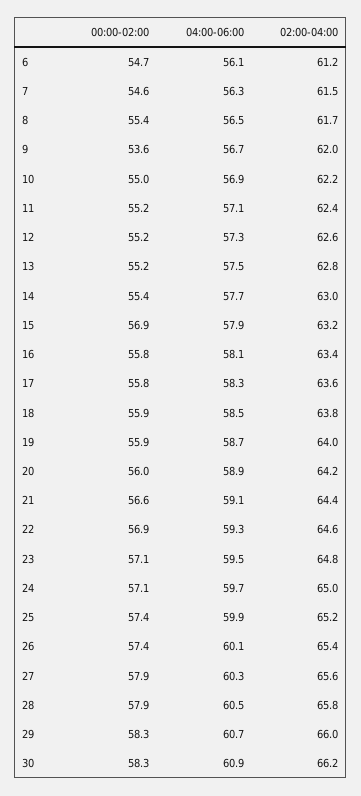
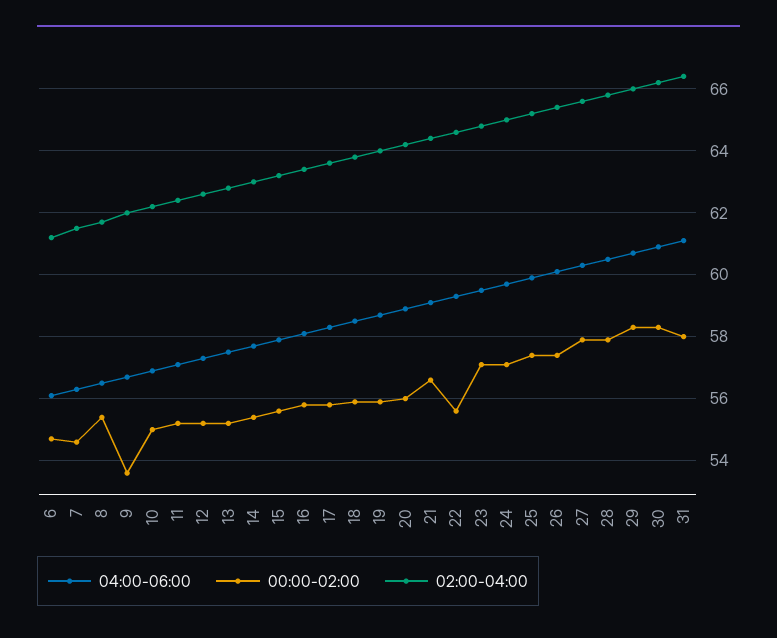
00:00-02:00, 15: 56.9 -> 55.5
00:00-02:00, 22: 56.9 -> 55.5
04:00-06:00, 31: none -> 61
00:00-02:00, 31: none -> 58
02:00-04:00, 31: none -> 66.5

